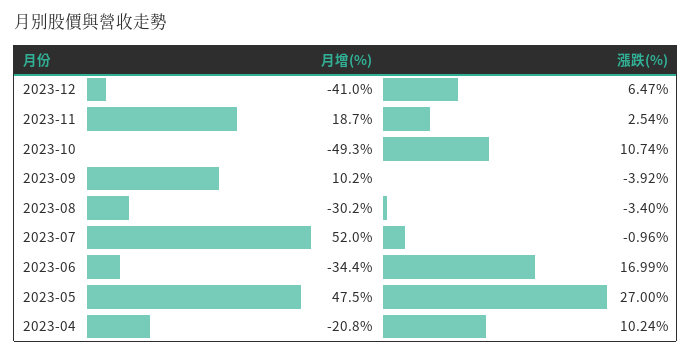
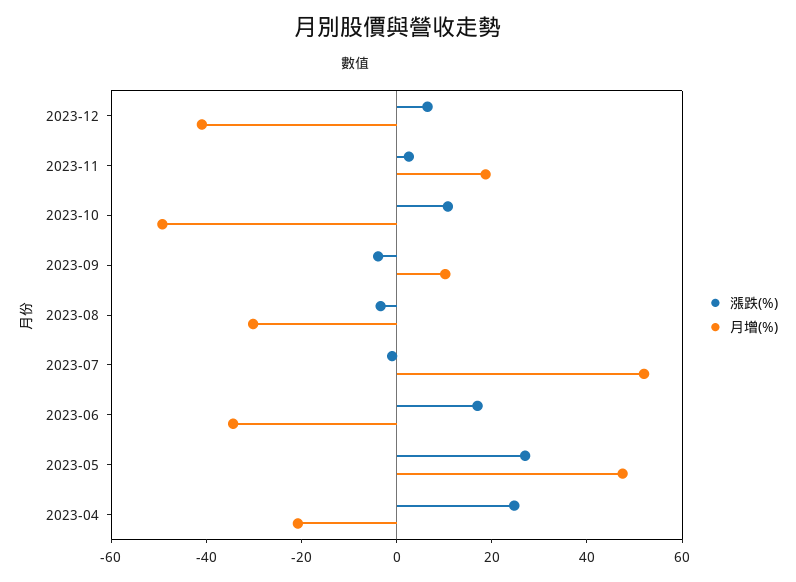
漲跌(%), 2023-04: 10.24 -> 25

